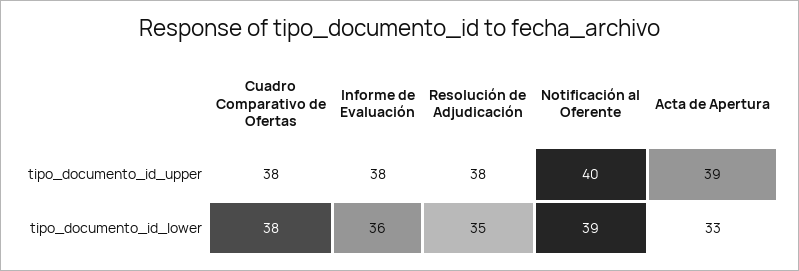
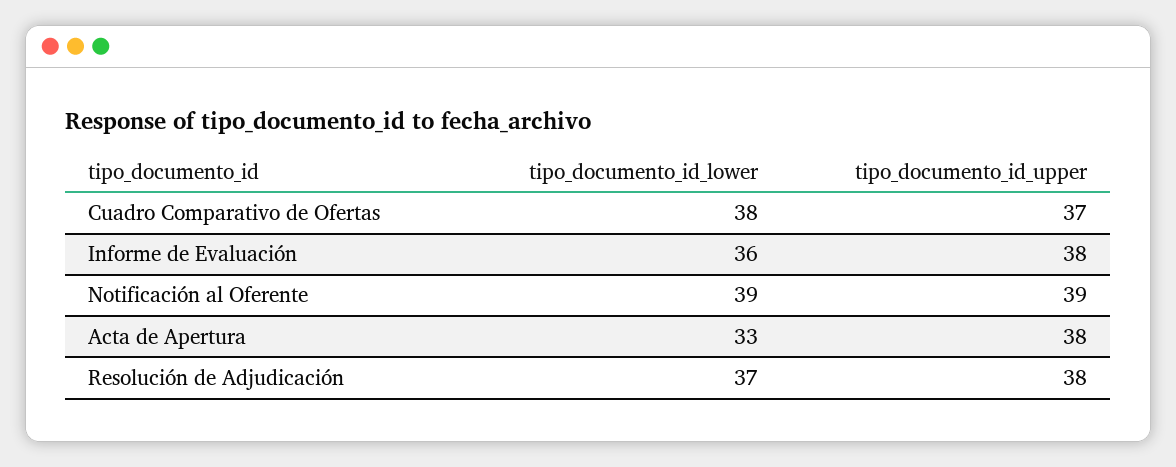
Cuadro Comparativo de Ofertas, tipo_documento_id_upper: 38 -> 37
Notificación al Oferente, tipo_documento_id_upper: 40 -> 39
Acta de Apertura, tipo_documento_id_upper: 39 -> 38
Resolución de Adjudicación, tipo_documento_id_lower: 35 -> 37

